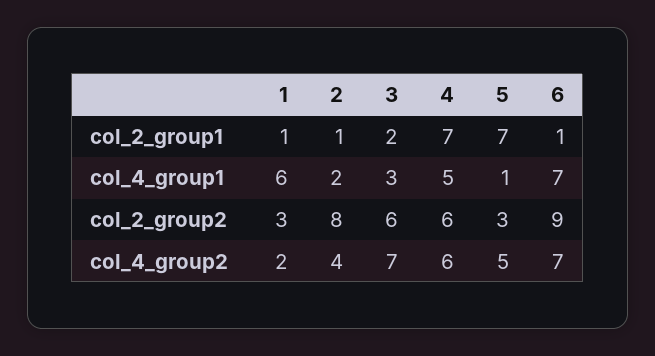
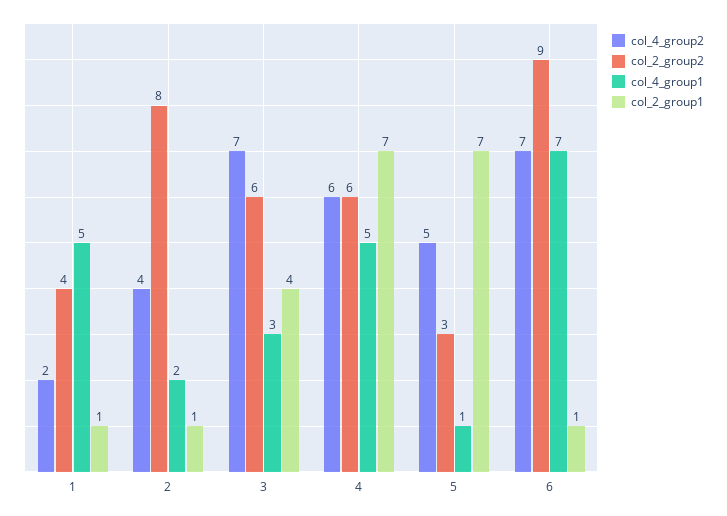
col_2_group1, 3: 2 -> 4
col_4_group1, 1: 6 -> 5
col_2_group2, 1: 3 -> 4

